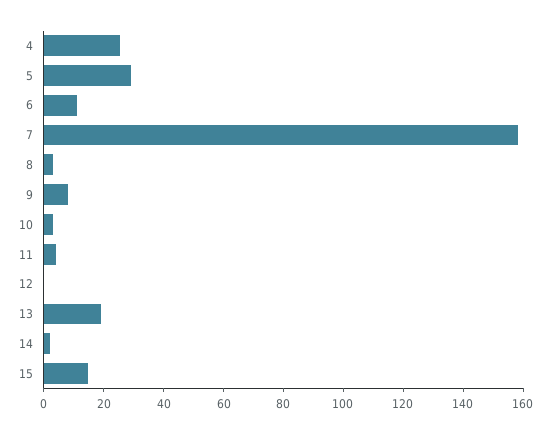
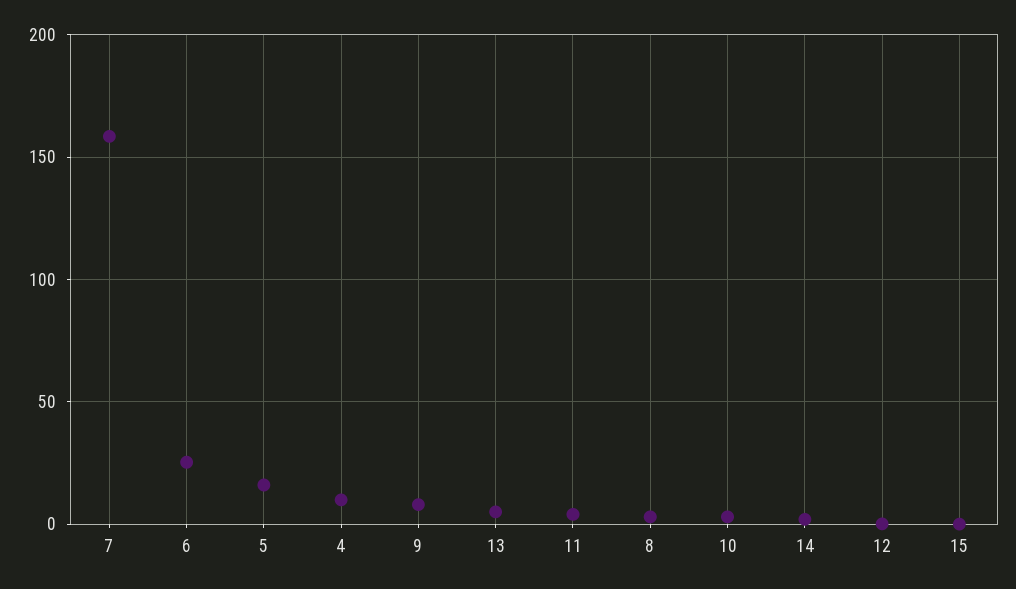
4: 25 -> 10
5: 30 -> 15
6: 10 -> 25
13: 20 -> 5
15: 15 -> 0

